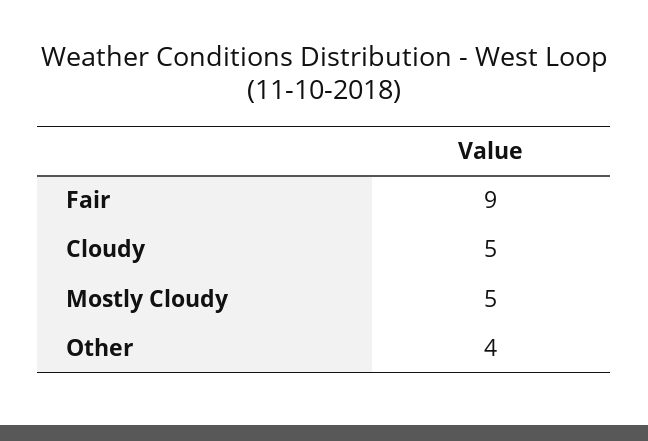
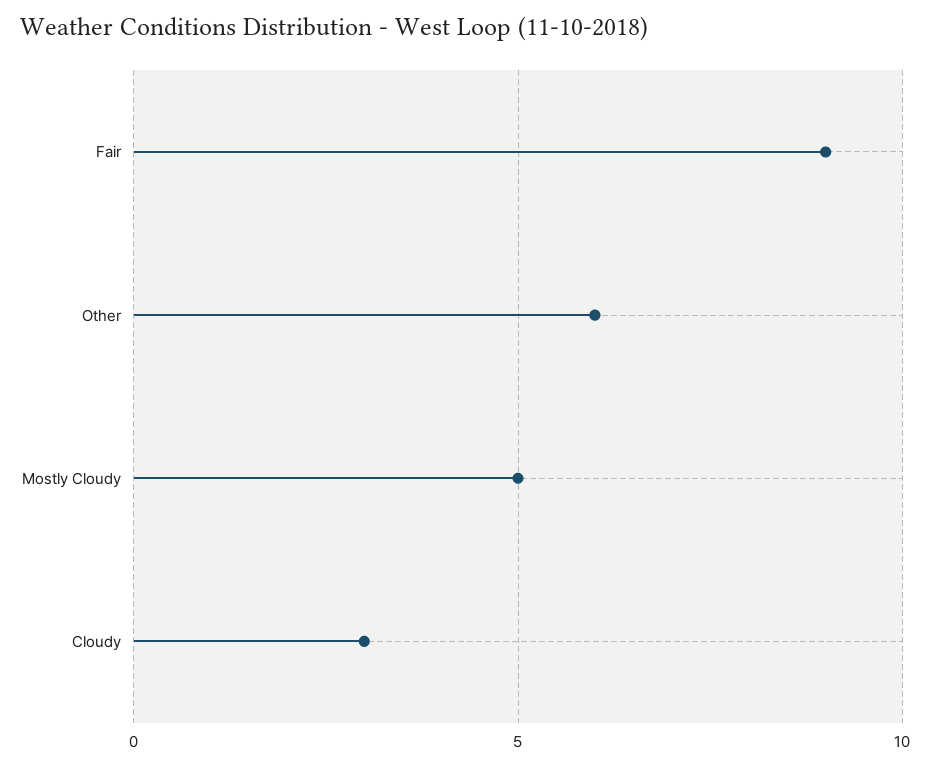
Cloudy: 5 -> 3
Other: 4 -> 6

